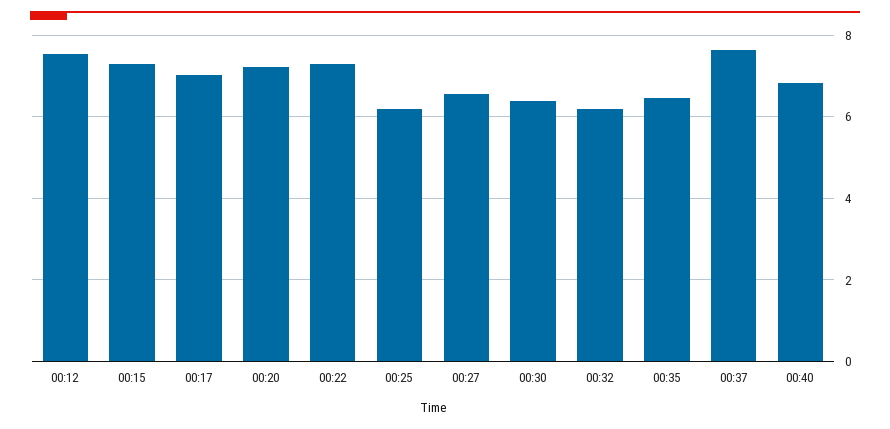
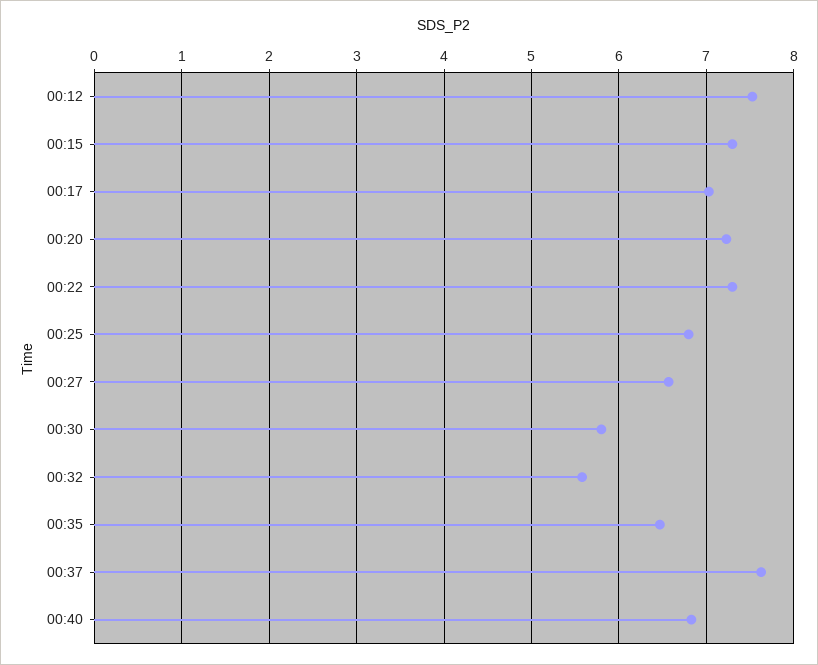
00:25: 6.2 -> 6.8
00:30: 6.4 -> 5.8
00:32: 6.2 -> 5.6

